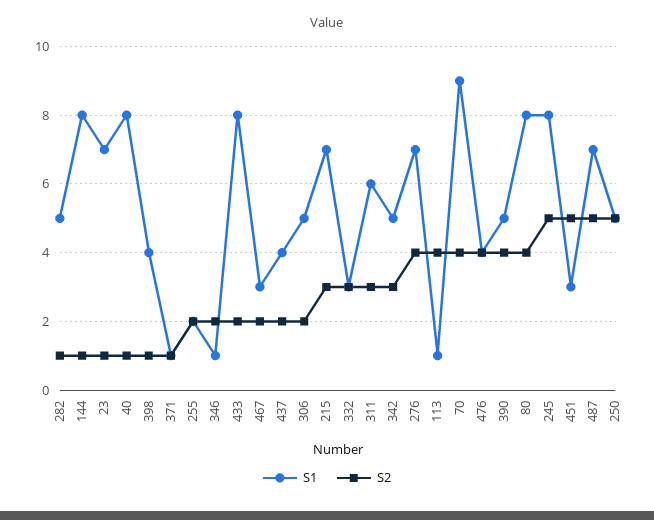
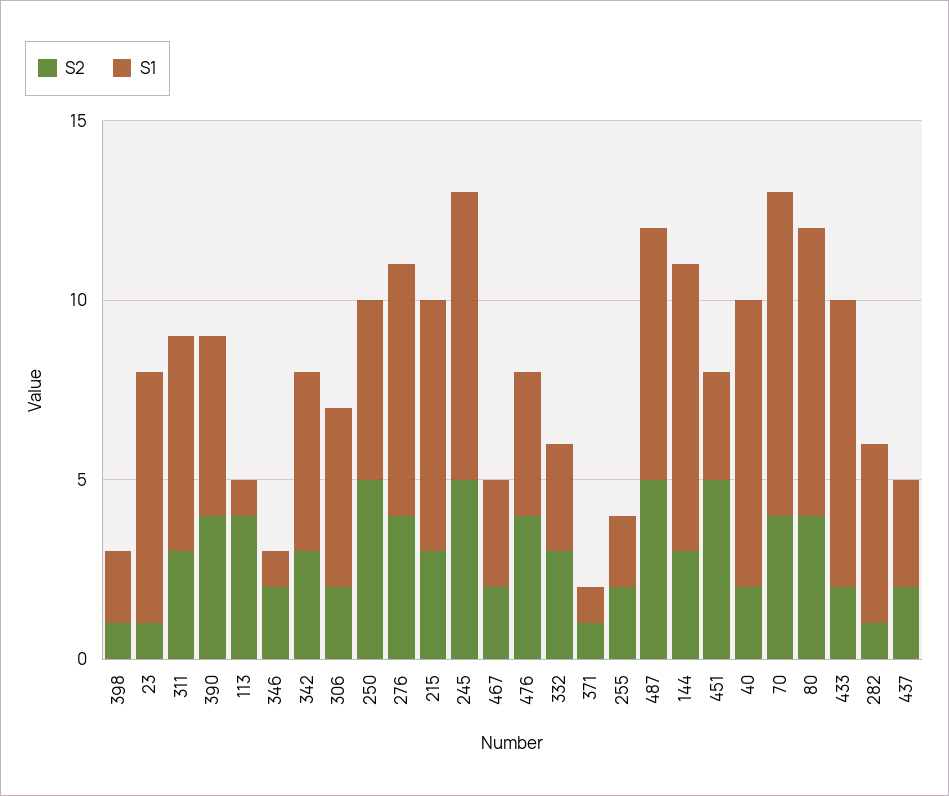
S2, 144: 1 -> 3
S2, 40: 1 -> 2
S1, 398: 4 -> 2
S1, 437: 4 -> 3

